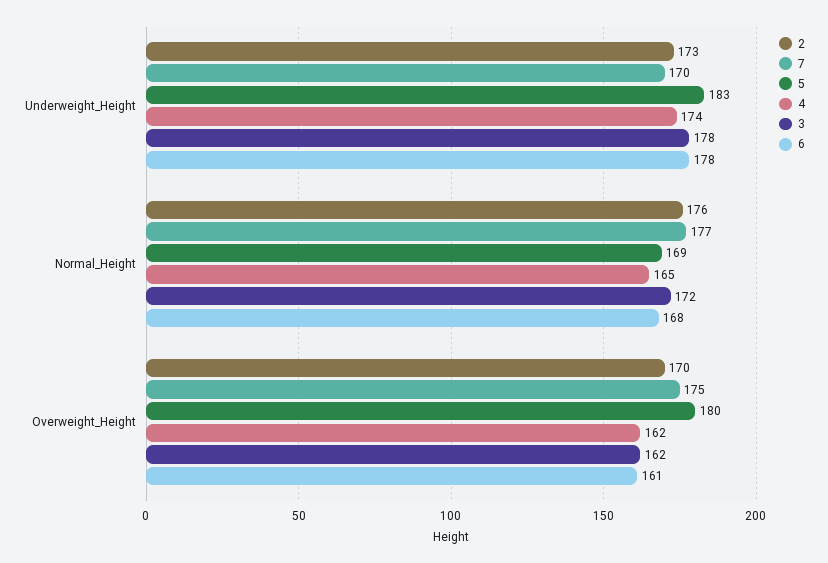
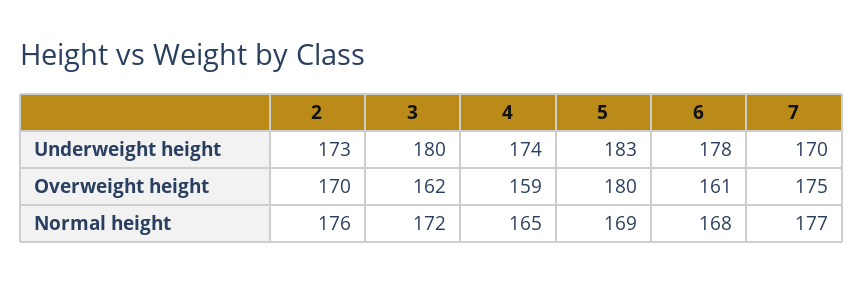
3, Underweight_Height: 178 -> 180
4, Overweight_Height: 162 -> 159

